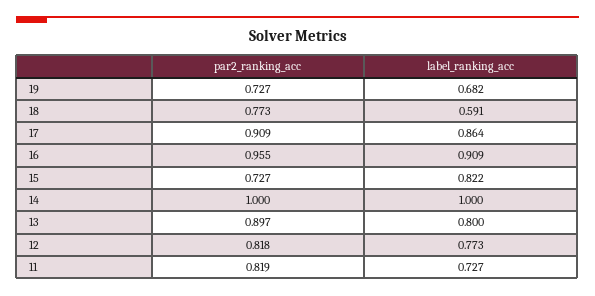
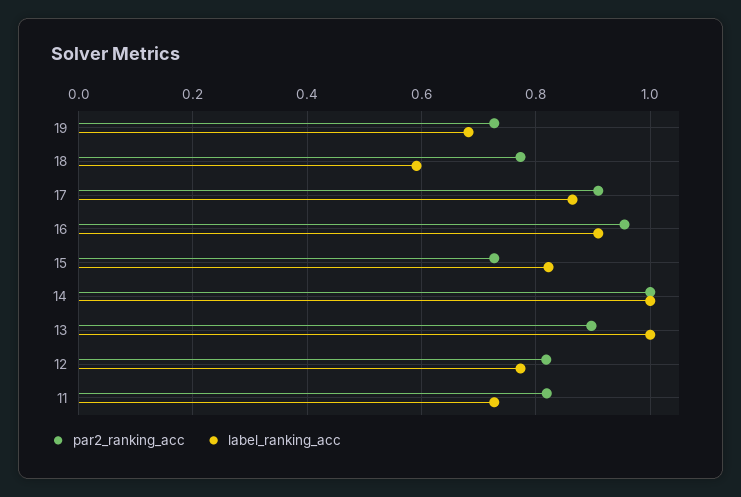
label_ranking_acc, 13: 0.8 -> 1

